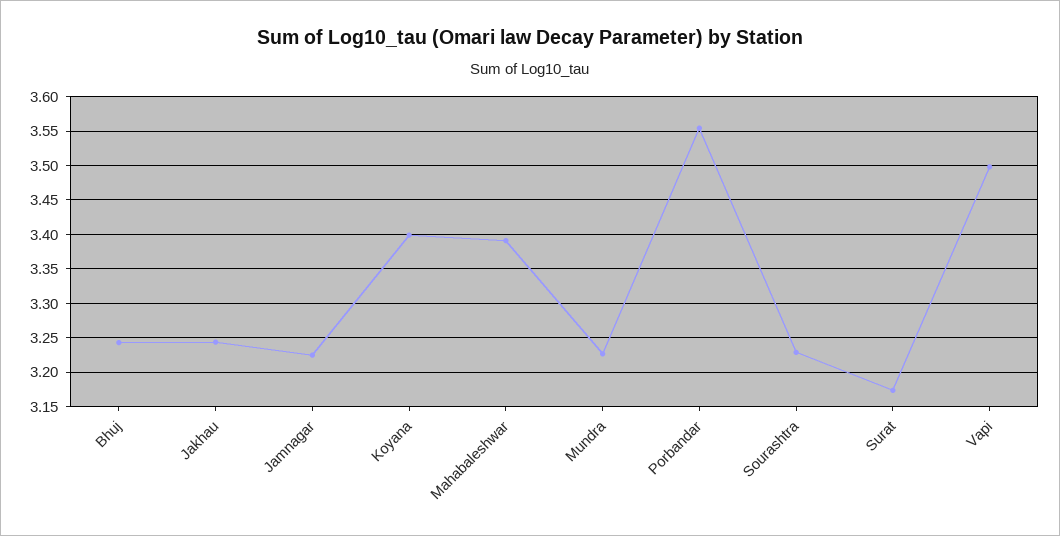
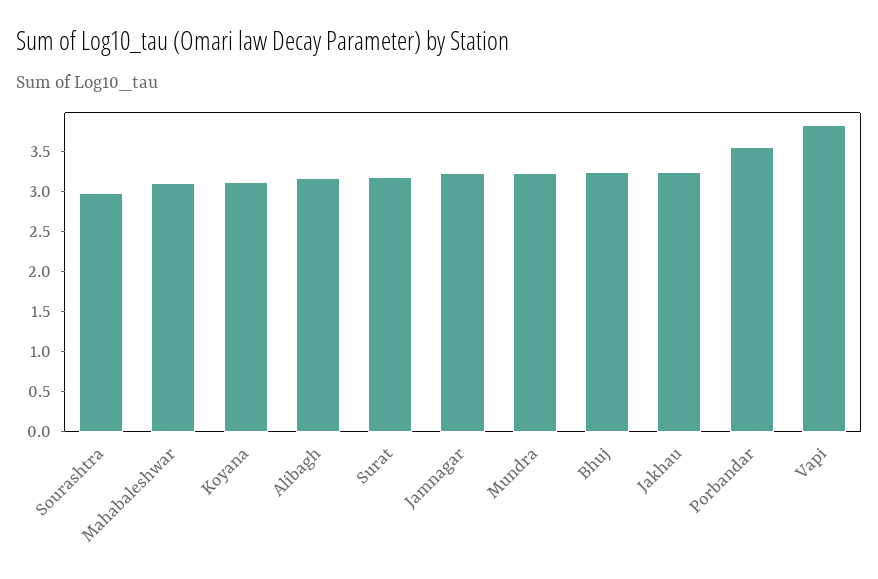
Koyana: 3.4 -> 3.1
Mahabaleshwar: 3.39 -> 3.1
Sourashtra: 3.23 -> 3
Vapi: 3.5 -> 3.8
Alibagh: none -> 3.2

